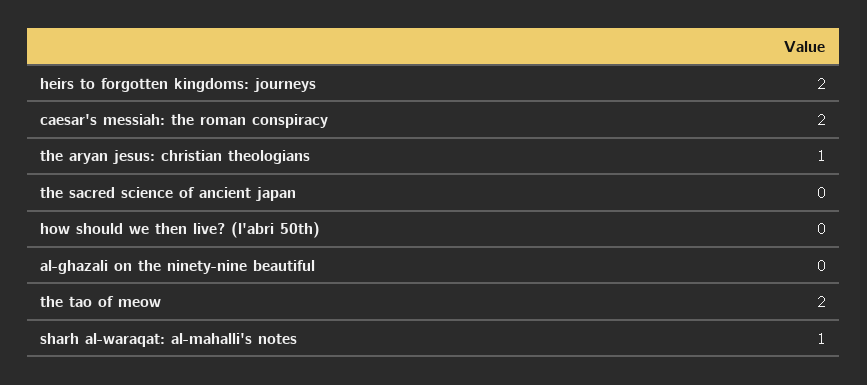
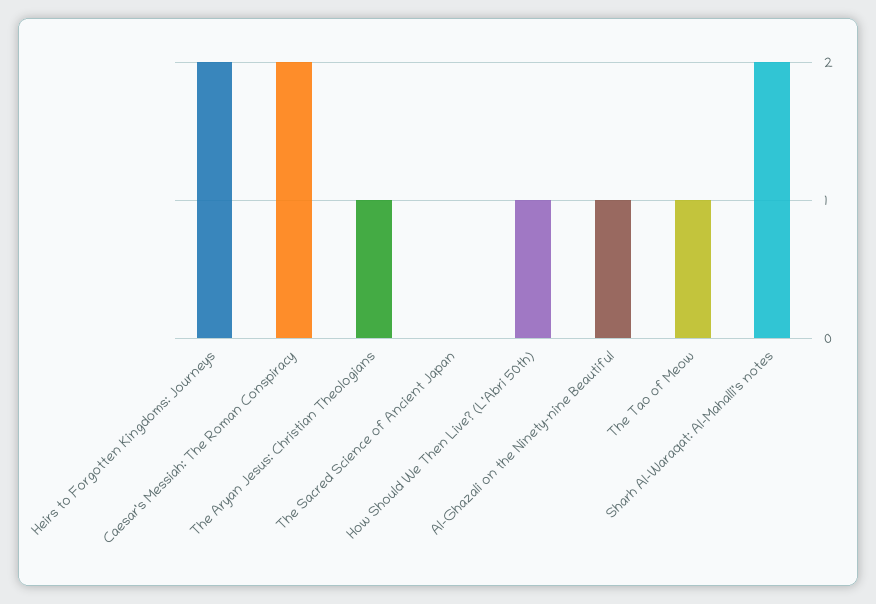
how should we then live? (l'abri 50th): 0 -> 1
al-ghazali on the ninety-nine beautiful: 0 -> 1
the tao of meow: 2 -> 1
sharh al-waraqat: al-mahalli's notes: 1 -> 2

